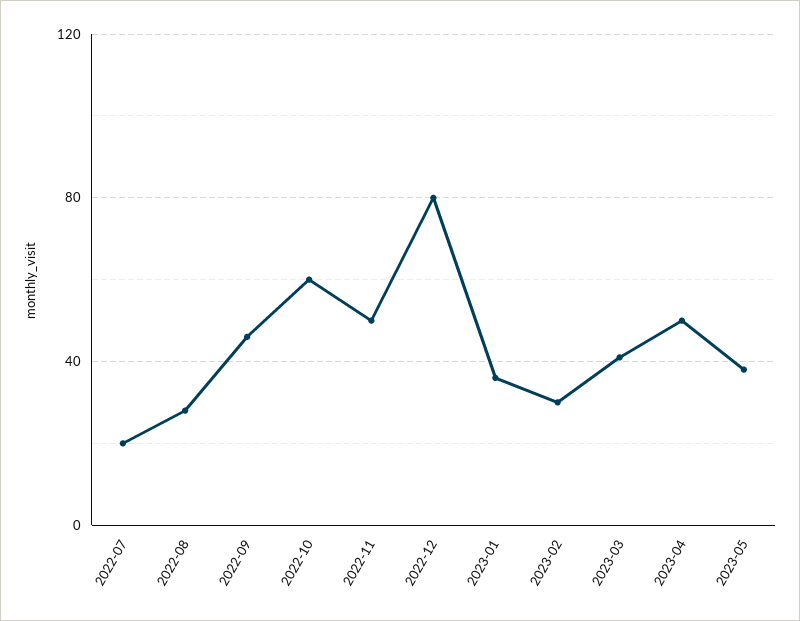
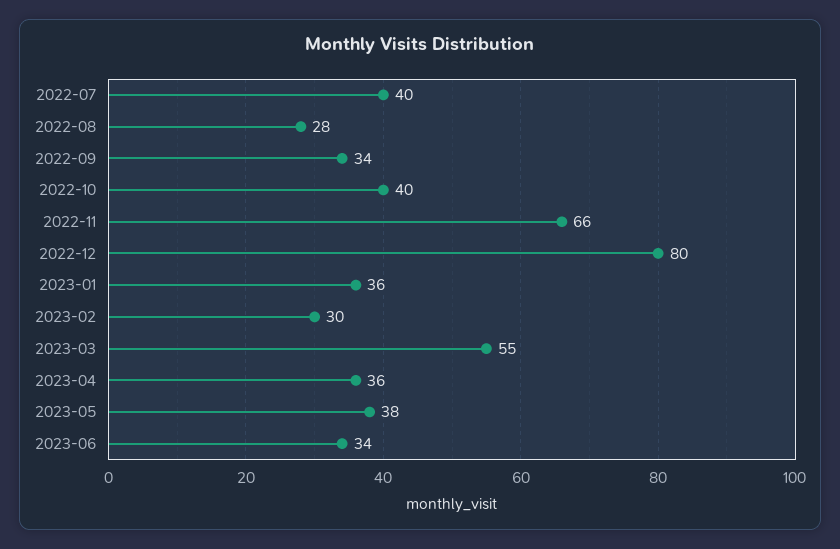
2022-07: 20 -> 40
2022-09: 45 -> 34
2022-10: 60 -> 40
2022-11: 50 -> 66
2023-03: 40 -> 55
2023-04: 50 -> 36
2023-06: none -> 34

